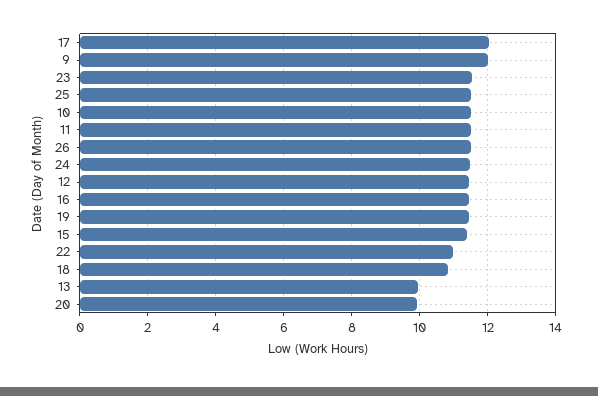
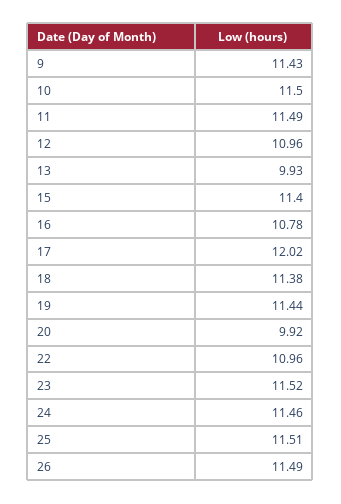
9: 12 -> 11.43
12: 11.4 -> 10.96
16: 11.4 -> 10.78
18: 10.8 -> 11.38

